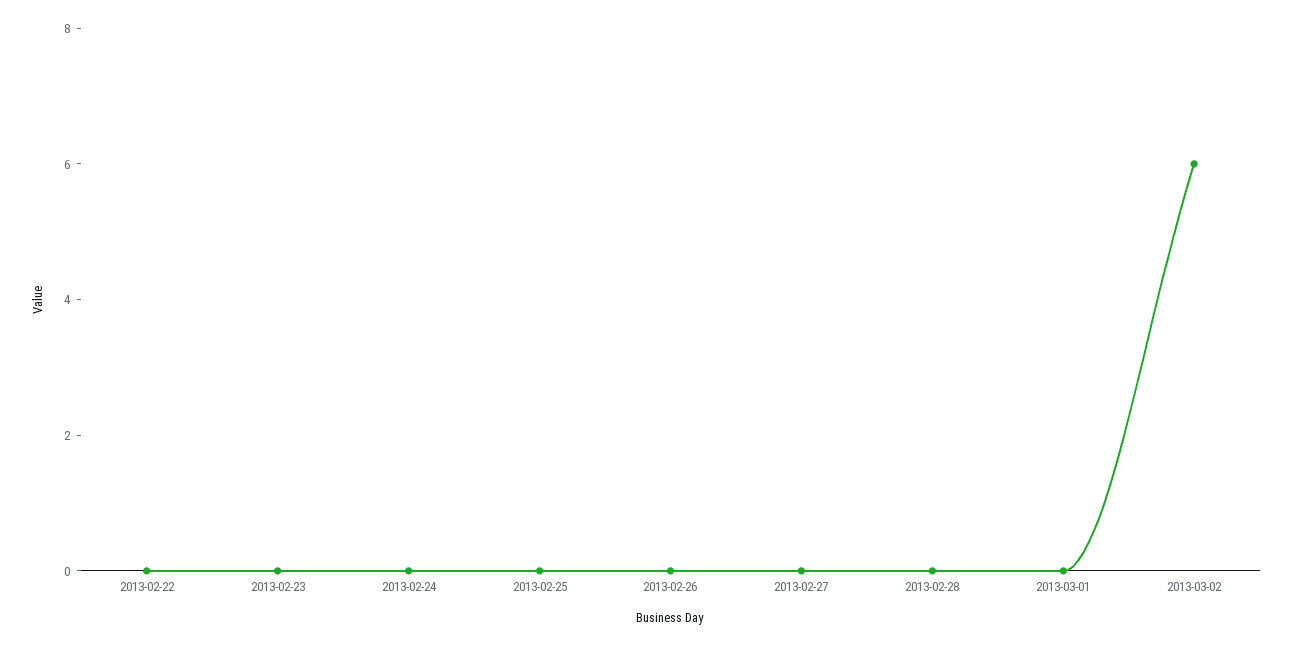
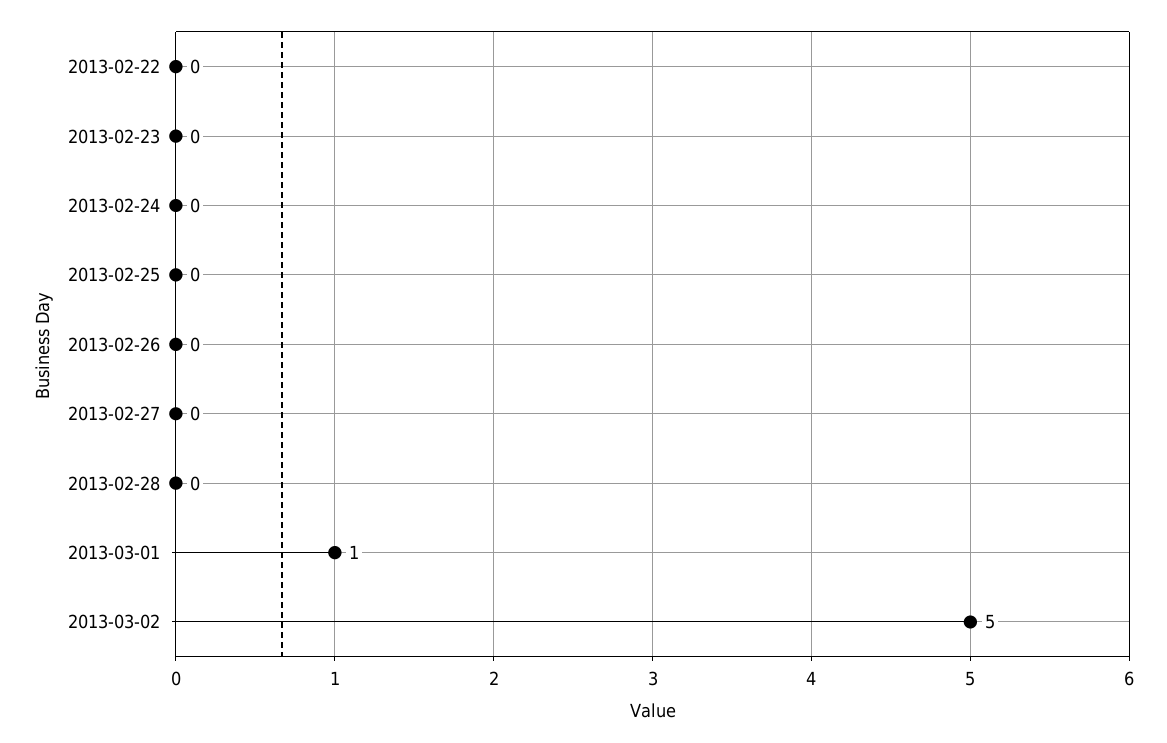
2013-03-01: 0 -> 1
2013-03-02: 6 -> 5

